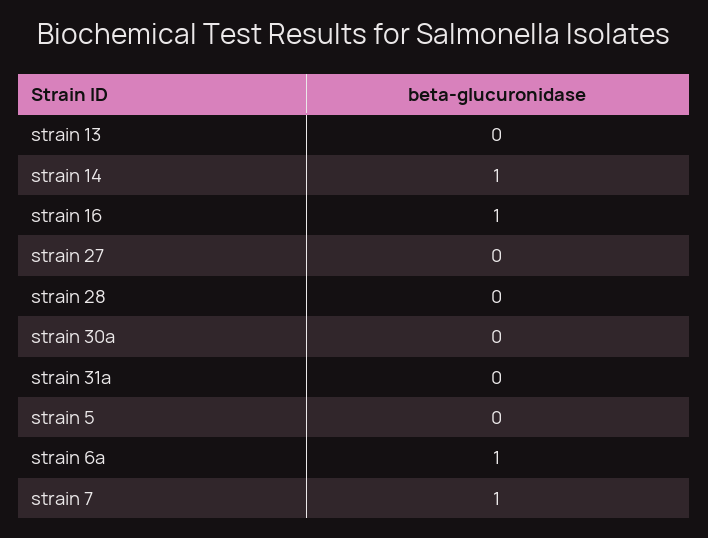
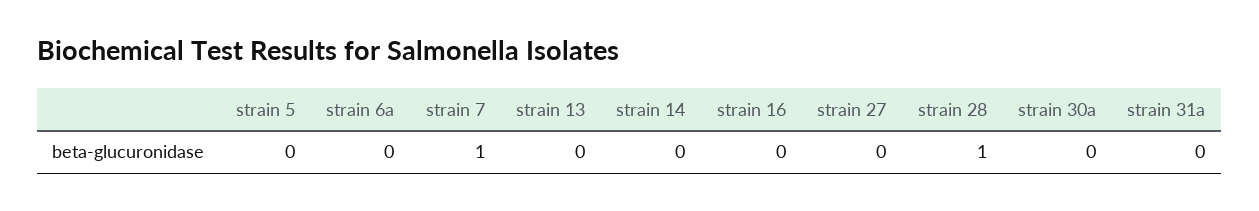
strain 14: 1 -> 0
strain 16: 1 -> 0
strain 28: 0 -> 1
strain 6a: 1 -> 0

